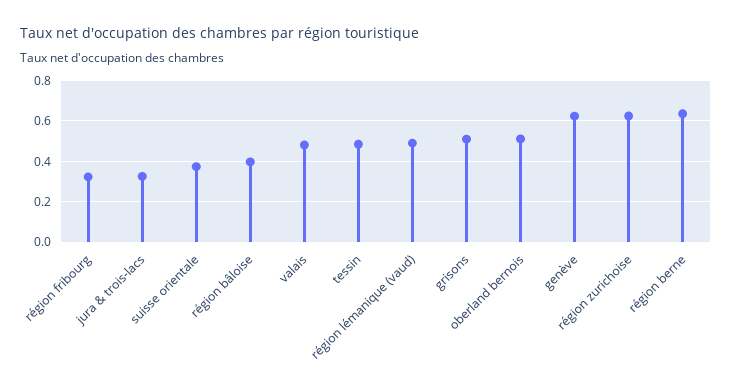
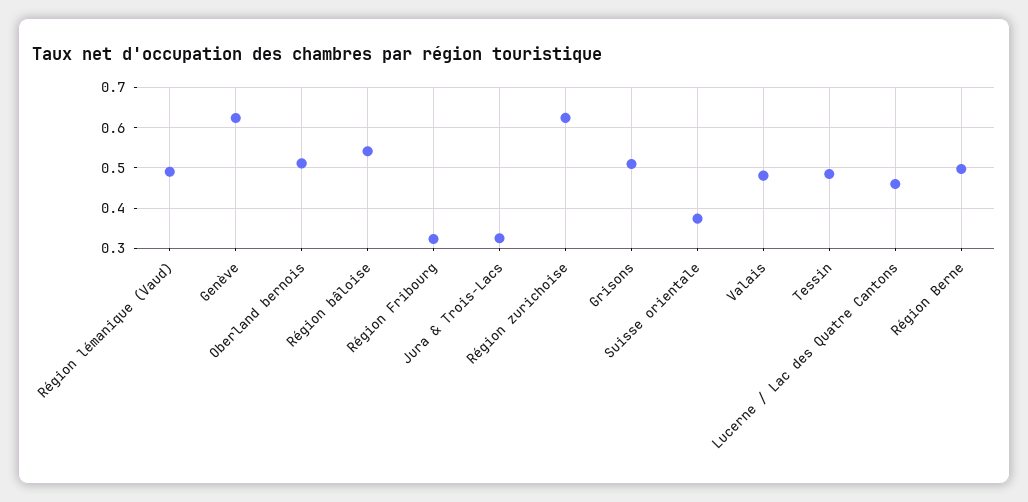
région bâloise: 0.4 -> 0.54
région berne: 0.65 -> 0.5
Lucerne / Lac des Quatre Cantons: none -> 0.46

